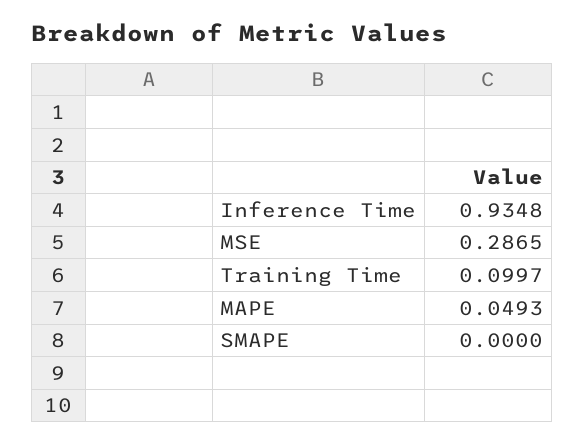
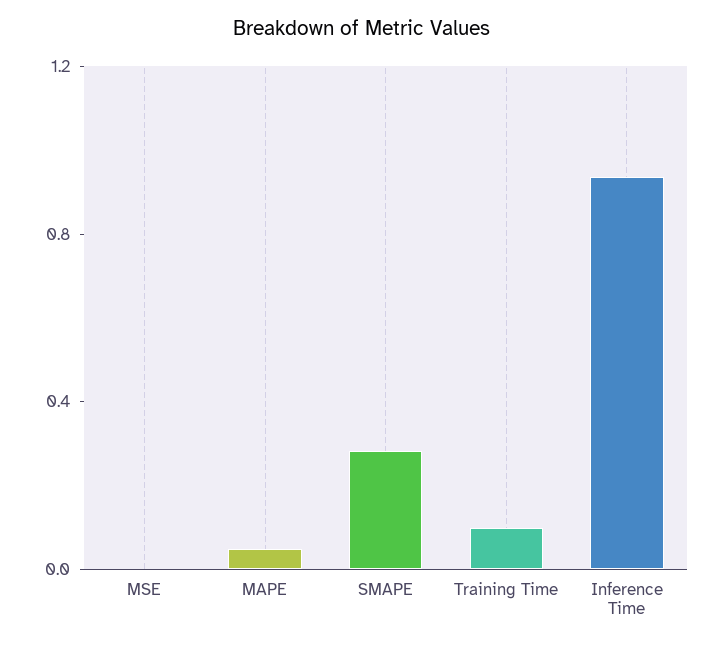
MSE: 0.2865 -> 0
SMAPE: 0 -> 0.3

